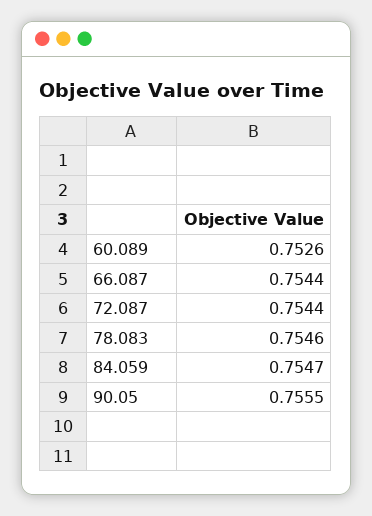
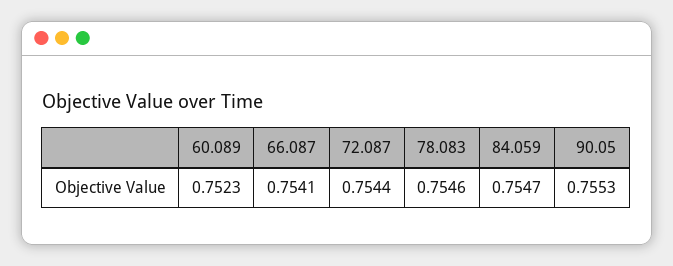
60.089: 0.7526 -> 0.7523
66.087: 0.7544 -> 0.7541
90.05: 0.7555 -> 0.7553

